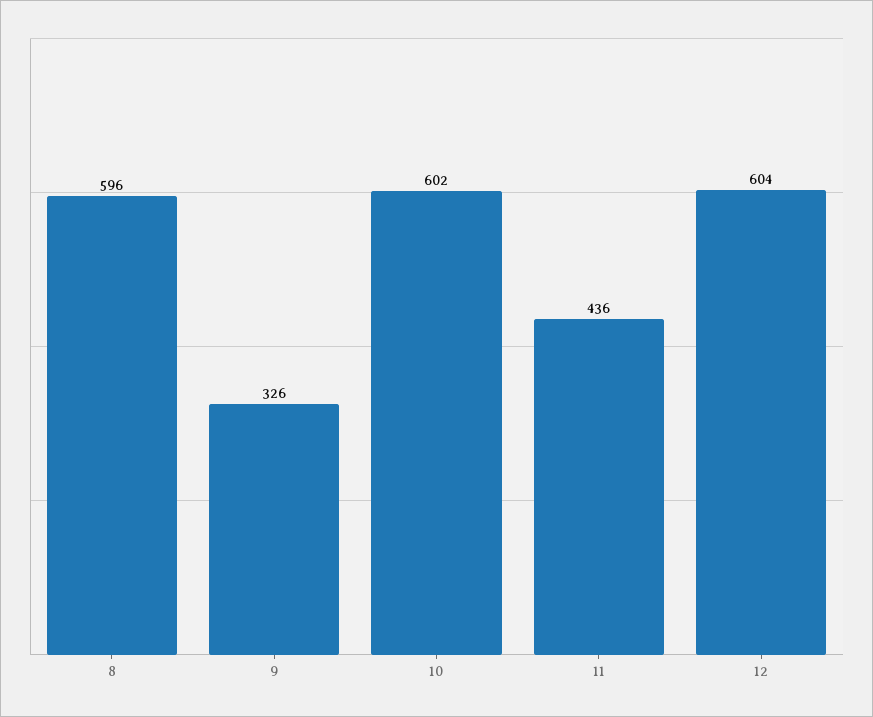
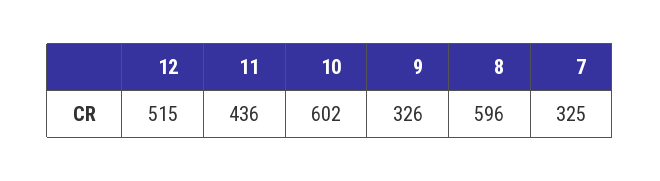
12: 604 -> 515
7: none -> 325

